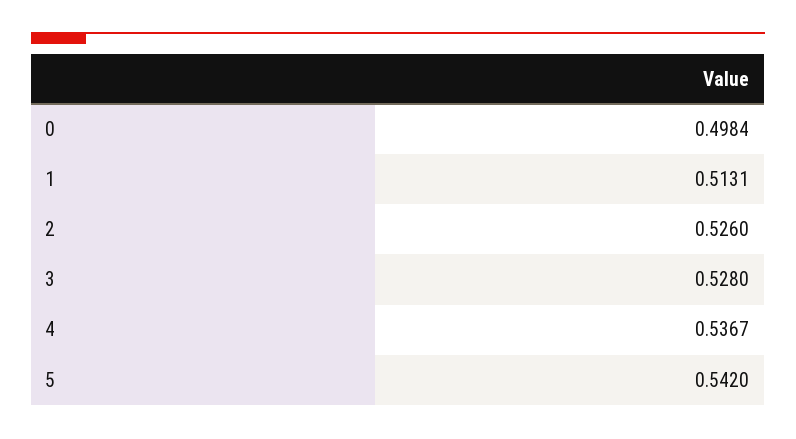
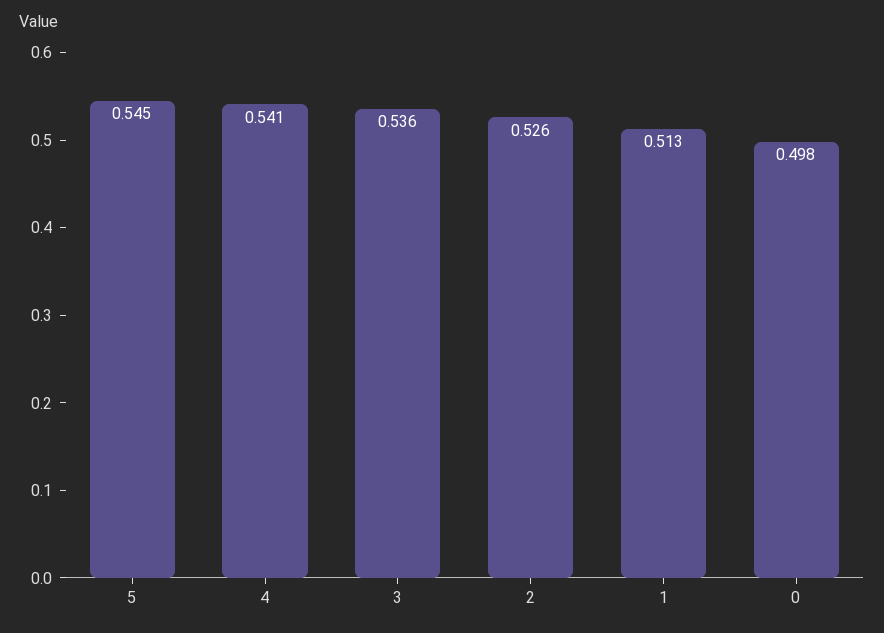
3: 0.528 -> 0.536
4: 0.5367 -> 0.541
5: 0.542 -> 0.545

